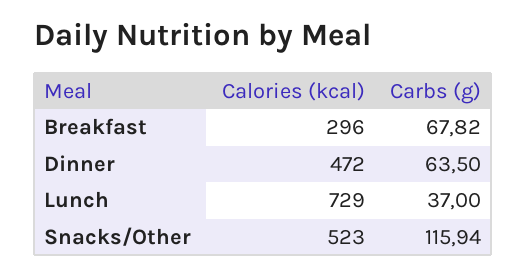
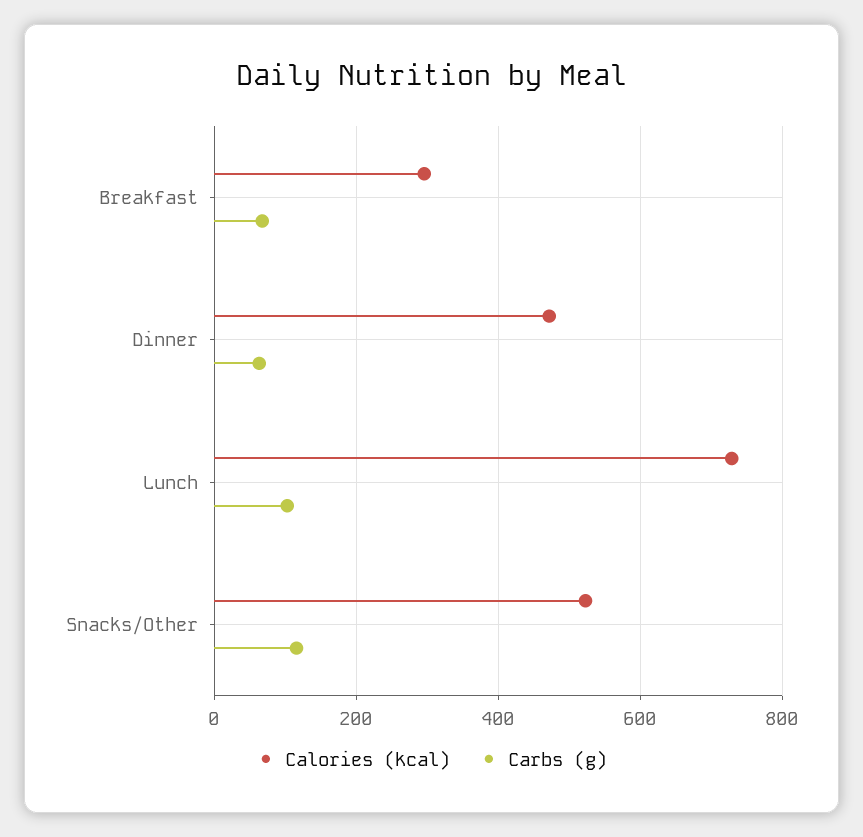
Carbs (g), Lunch: 37 -> 100

